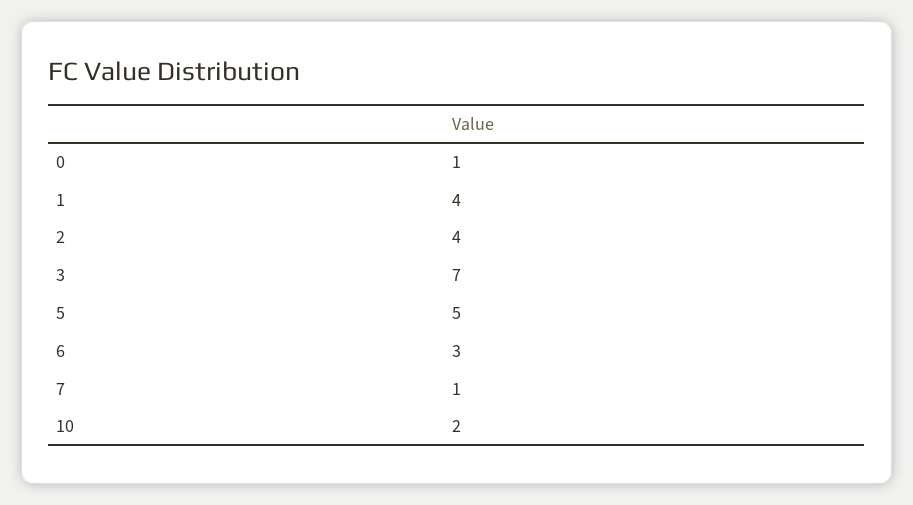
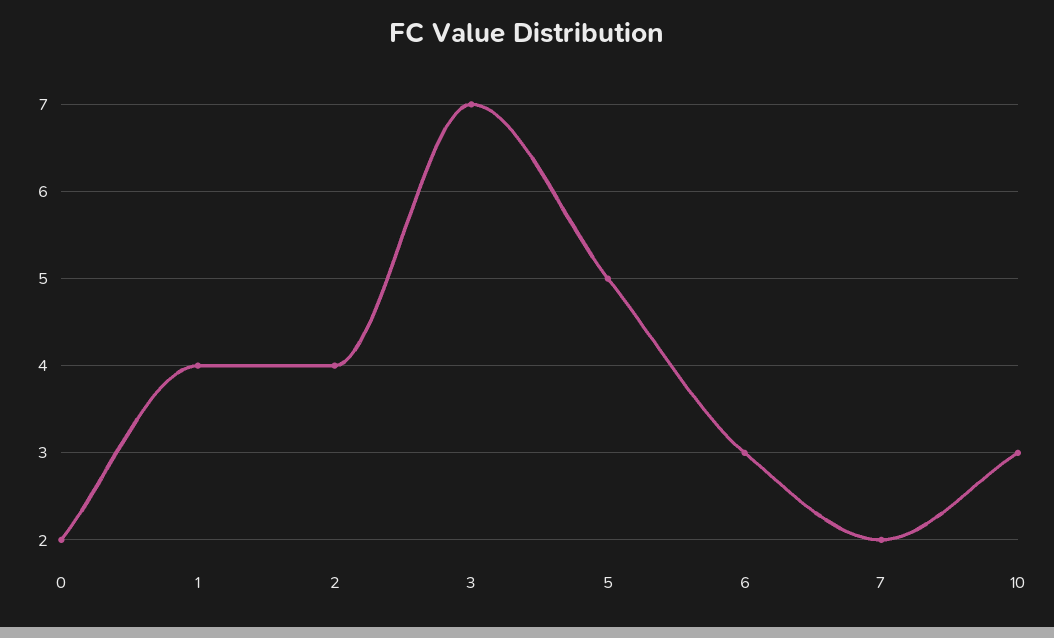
0: 1 -> 2
7: 1 -> 2
10: 2 -> 3

